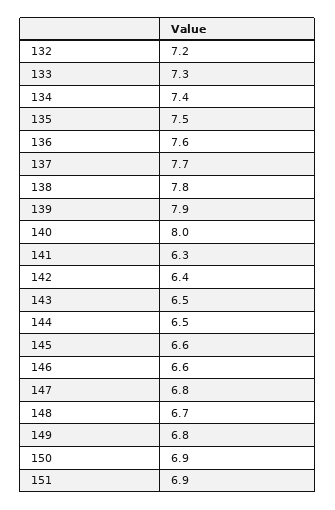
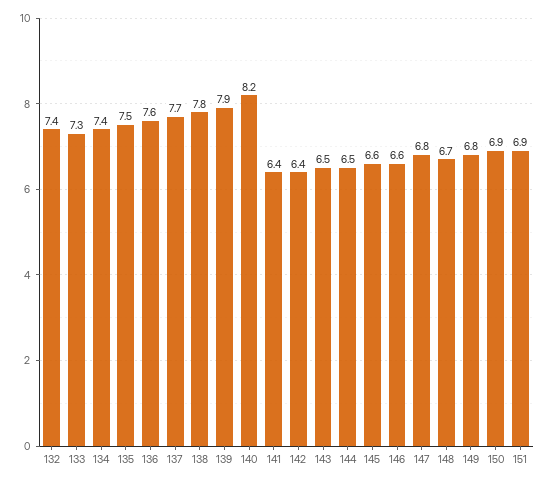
132: 7.2 -> 7.4
140: 8 -> 8.2
141: 6.3 -> 6.4

